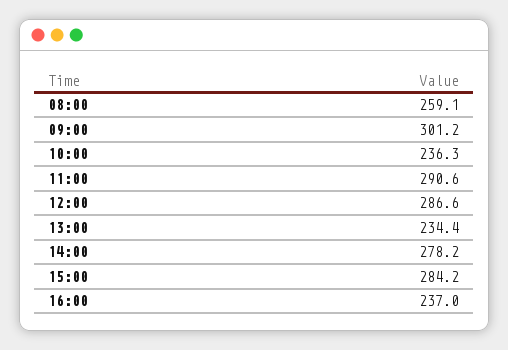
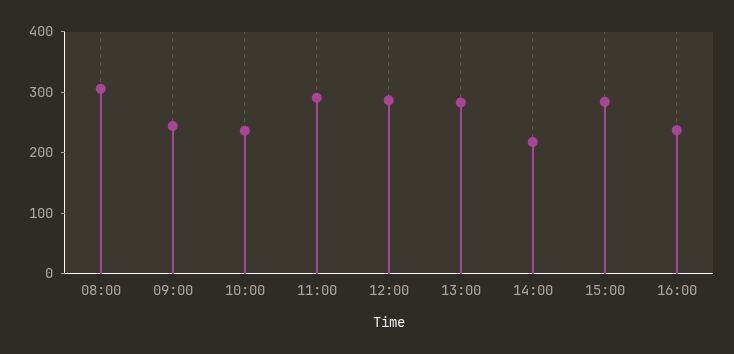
08:00: 259.1 -> 300
09:00: 301.2 -> 240
13:00: 234.4 -> 280
14:00: 278.2 -> 220

